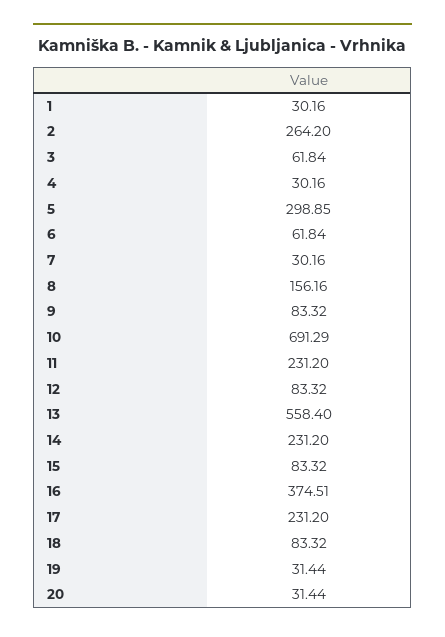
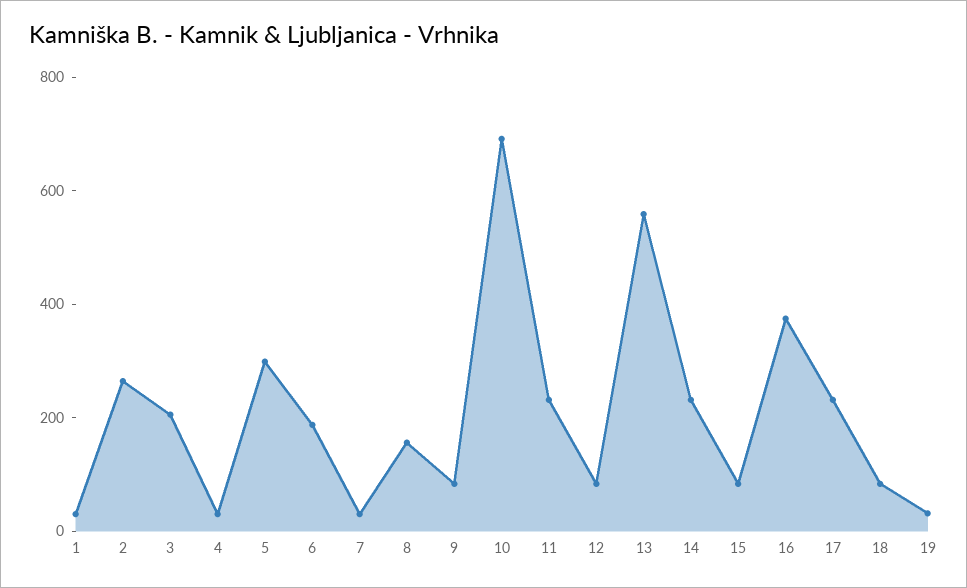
3: 61.84 -> 200
6: 61.84 -> 200
20: 31.44 -> none

